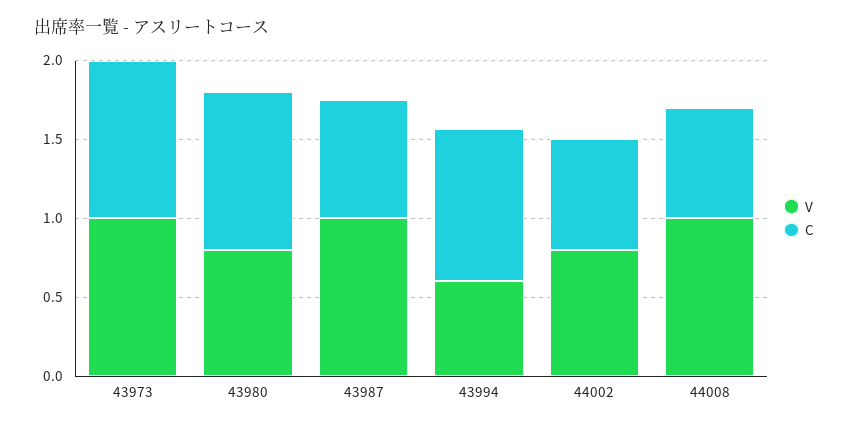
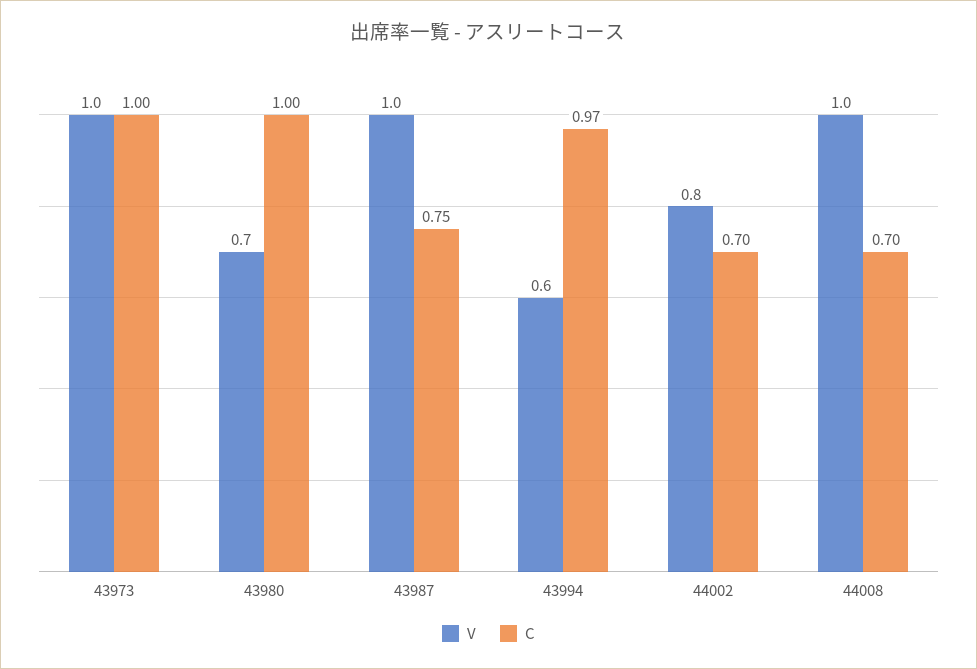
V, 43980: 0.8 -> 0.7

